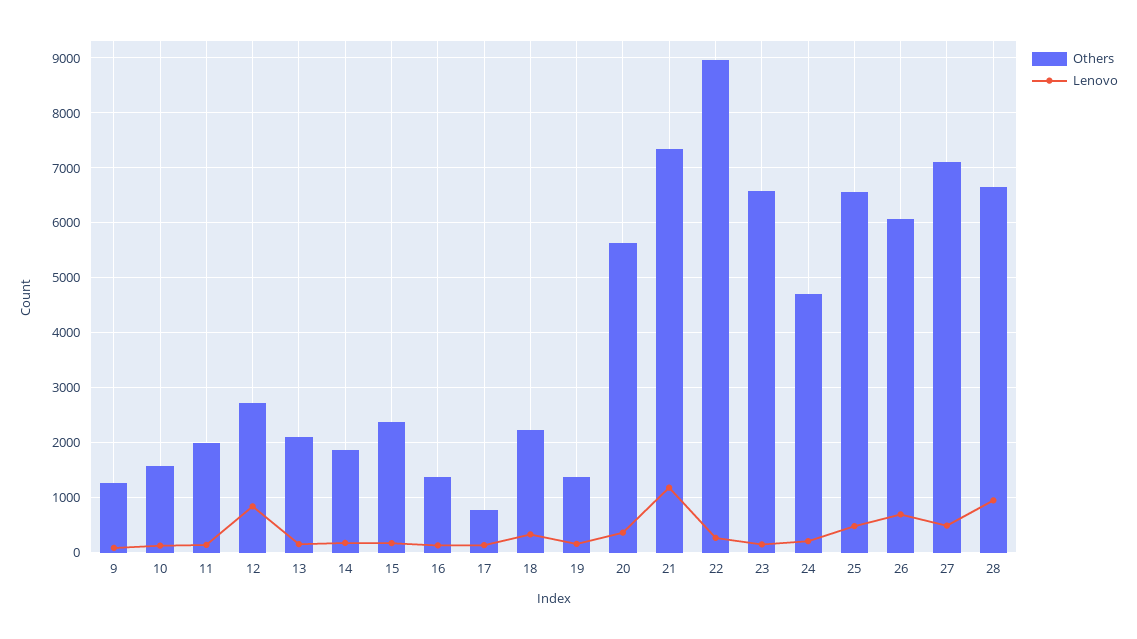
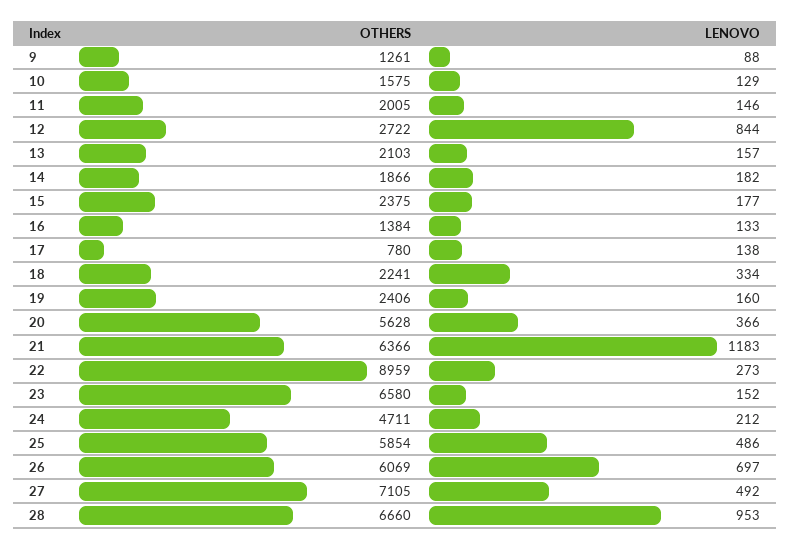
Others, 19: 1400 -> 2406
Others, 21: 7400 -> 6366
Others, 25: 6600 -> 5854

